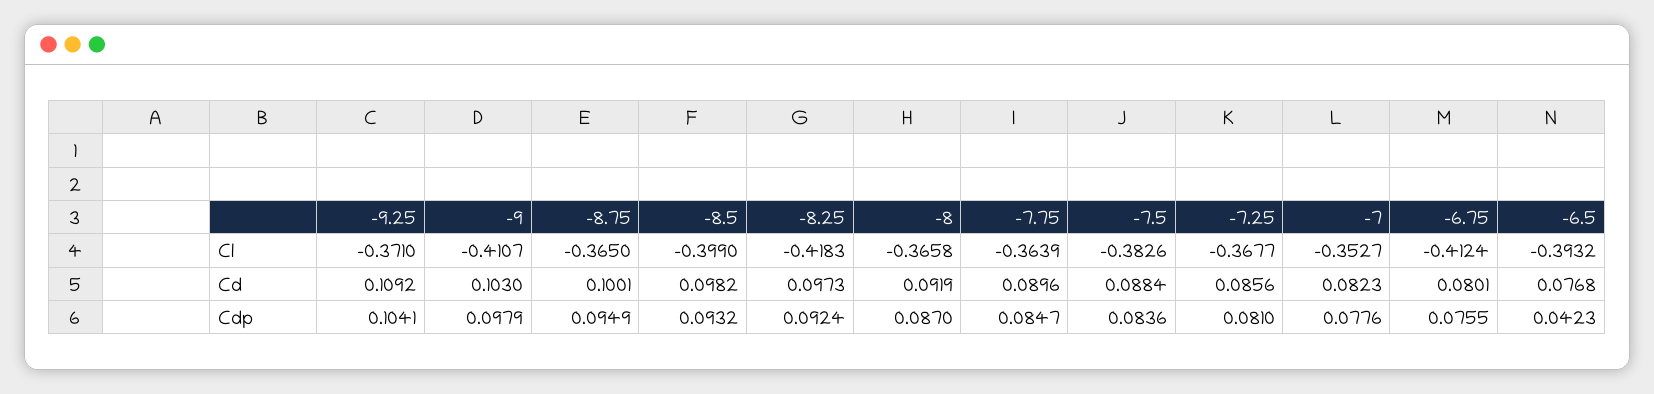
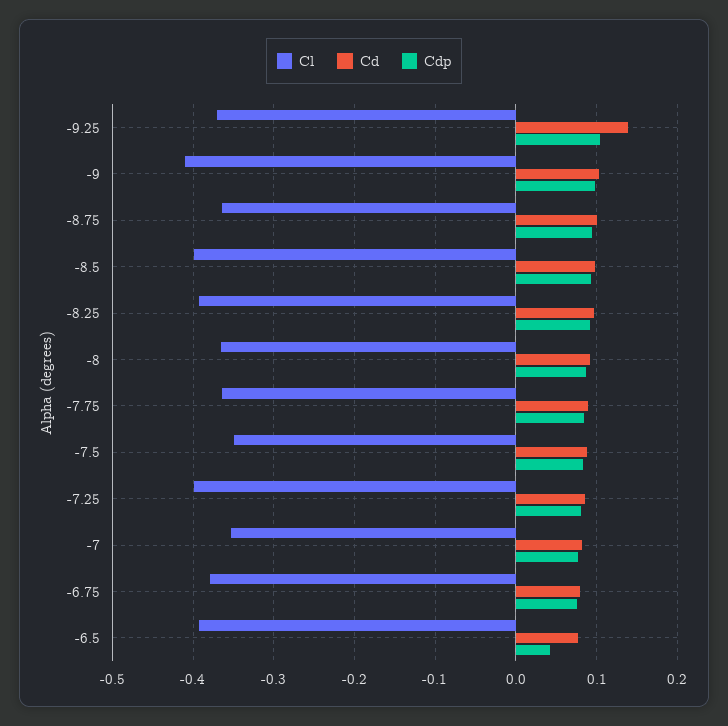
Cl, -8.25: -0.4183 -> -0.39
Cl, -7.5: -0.3826 -> -0.35
Cl, -7.25: -0.3677 -> -0.4
Cl, -6.75: -0.4124 -> -0.38
Cd, -9.25: 0.1092 -> 0.14

